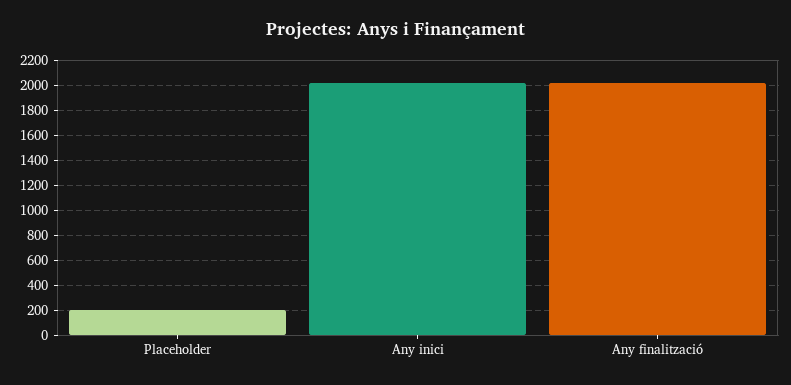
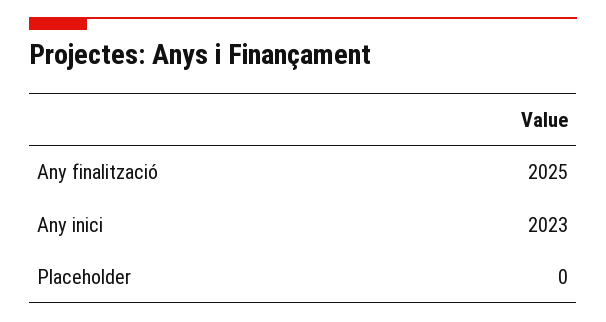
Placeholder: 200 -> 0

